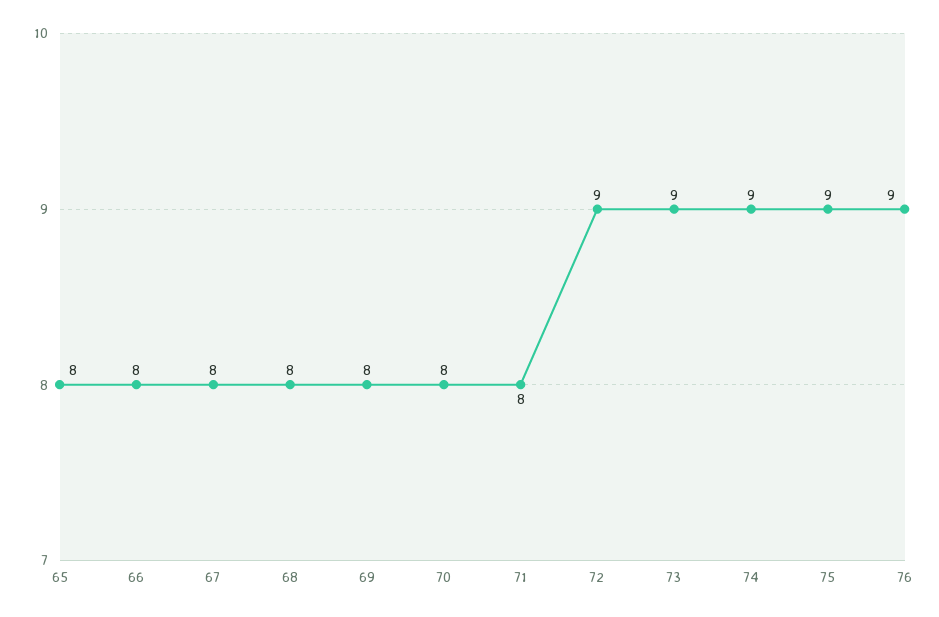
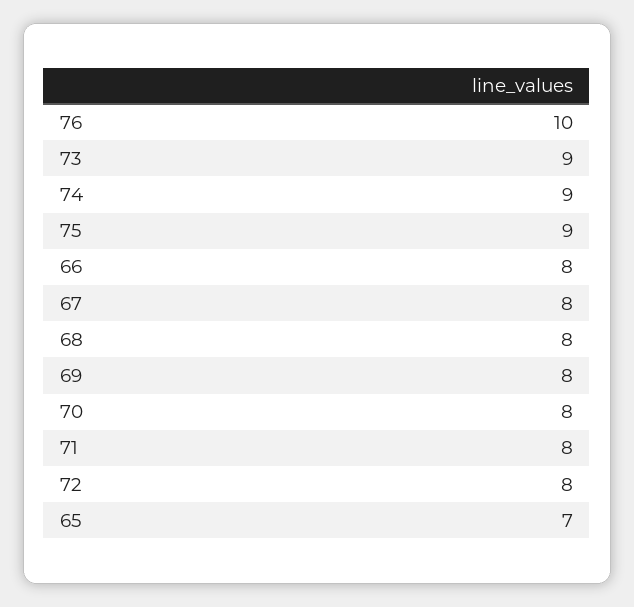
65: 8 -> 7
72: 9 -> 8
76: 9 -> 10

